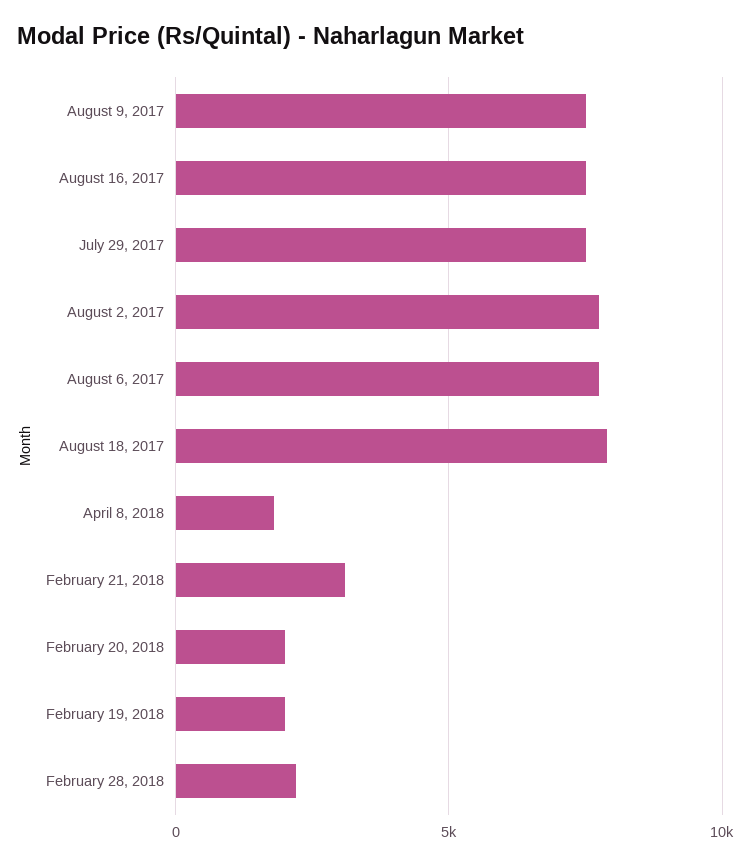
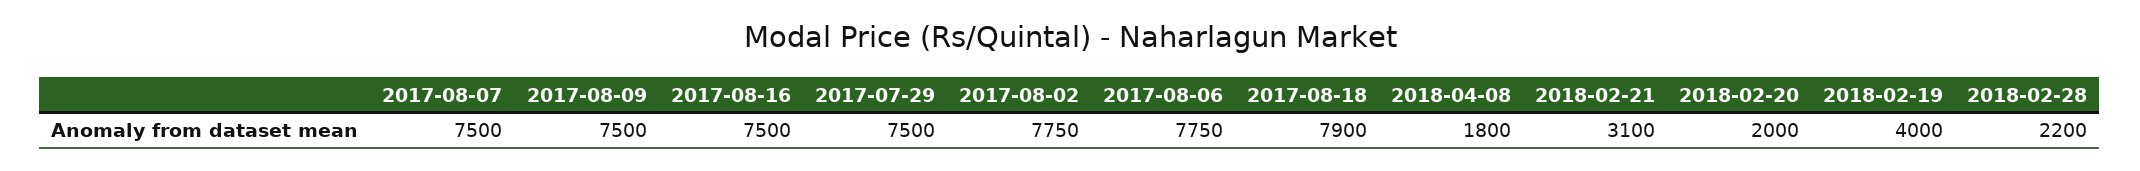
February 19, 2018: 2000 -> 4000
2017-08-07: none -> 7500

